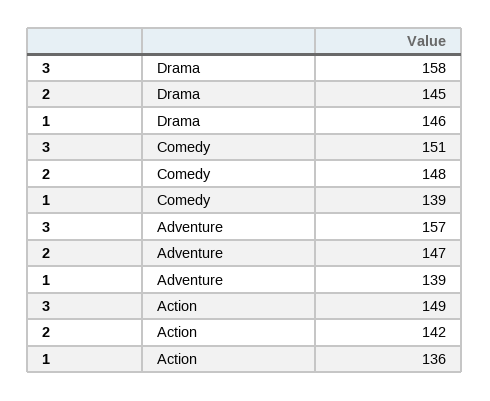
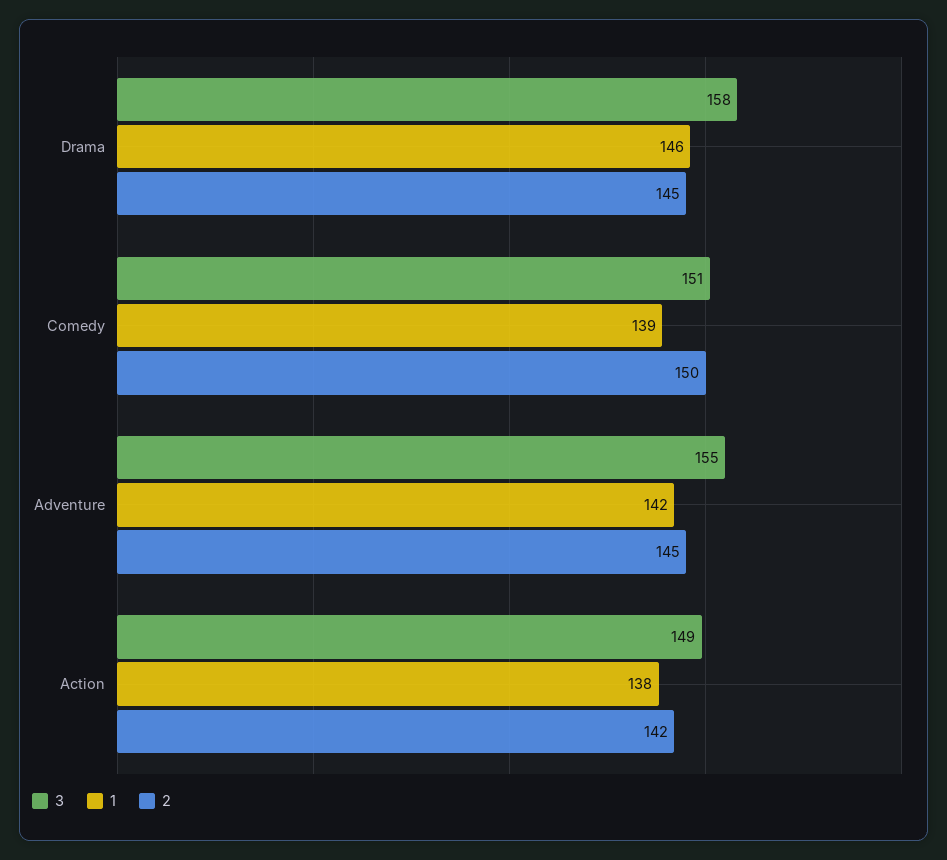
2, Comedy: 148 -> 150
3, Adventure: 157 -> 155
2, Adventure: 147 -> 145
1, Adventure: 139 -> 142
1, Action: 136 -> 138

